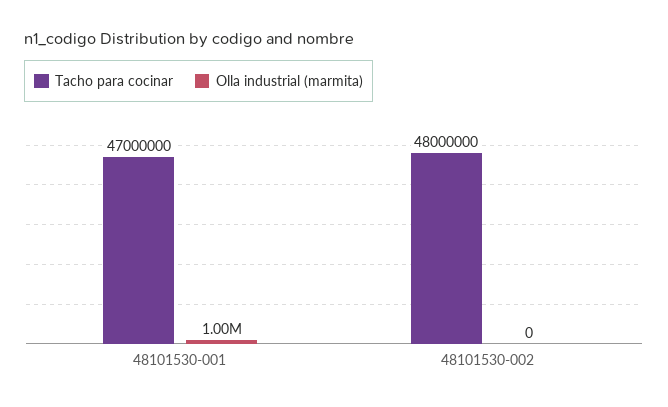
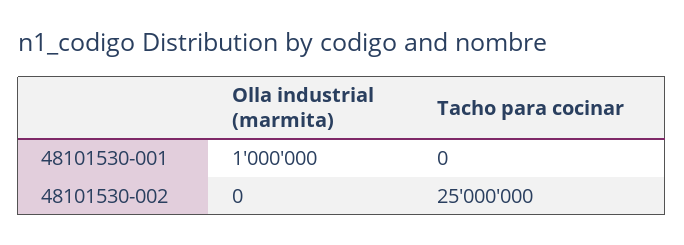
Tacho para cocinar, 48101530-001: 47000000 -> 0
Tacho para cocinar, 48101530-002: 48000000 -> 25000000

